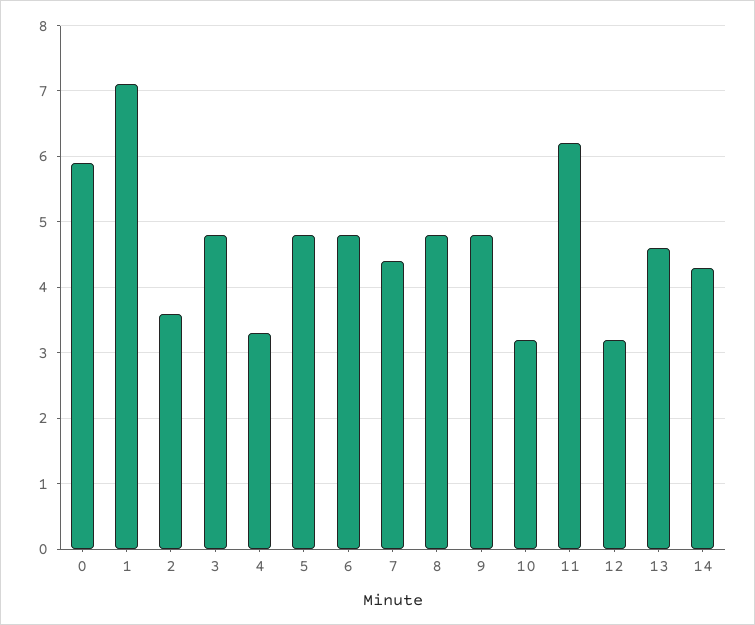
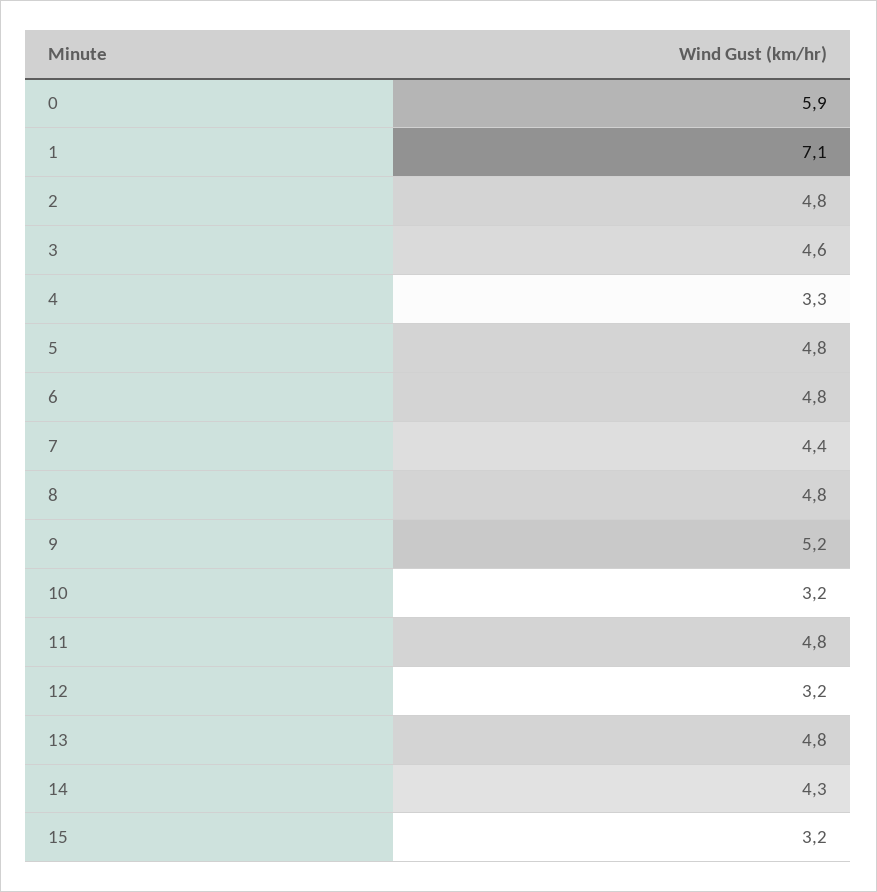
2: 3.6 -> 4.8
3: 4.8 -> 4.6
9: 4.8 -> 5.2
11: 6.2 -> 4.8
13: 4.6 -> 4.8
15: none -> 3.2

